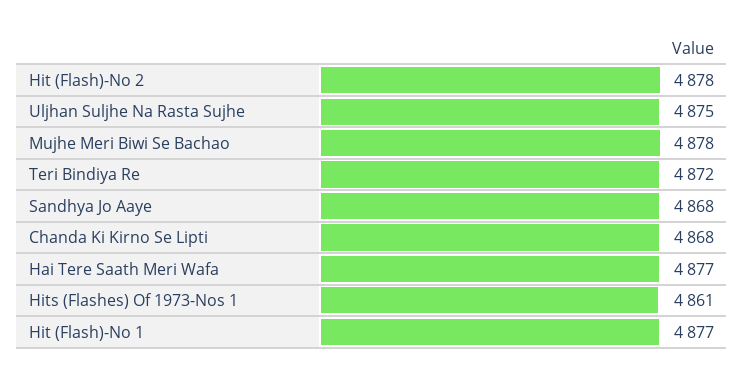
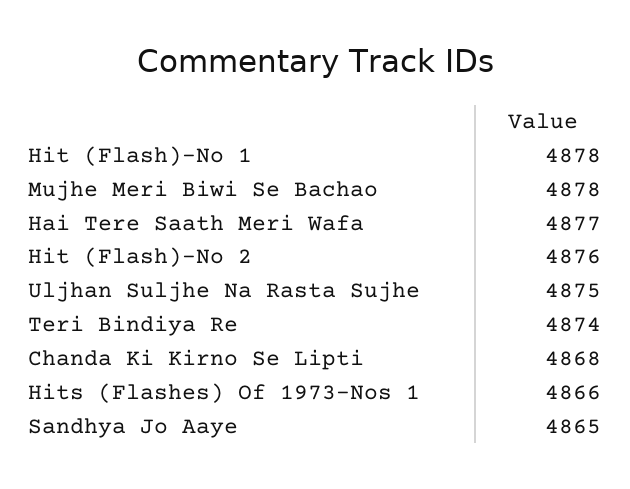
Hit (Flash)-No 2: 4878 -> 4876
Teri Bindiya Re: 4872 -> 4874
Sandhya Jo Aaye: 4868 -> 4865
Hits (Flashes) Of 1973-Nos 1: 4861 -> 4866
Hit (Flash)-No 1: 4877 -> 4878

